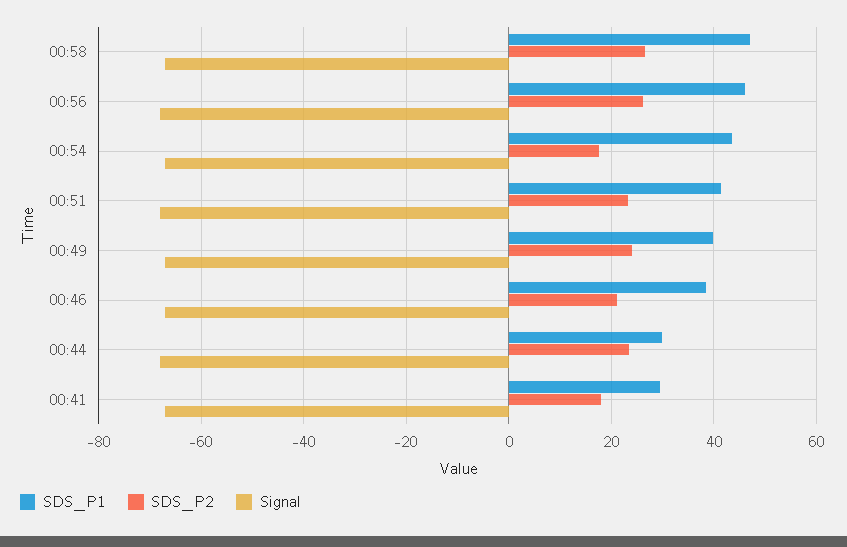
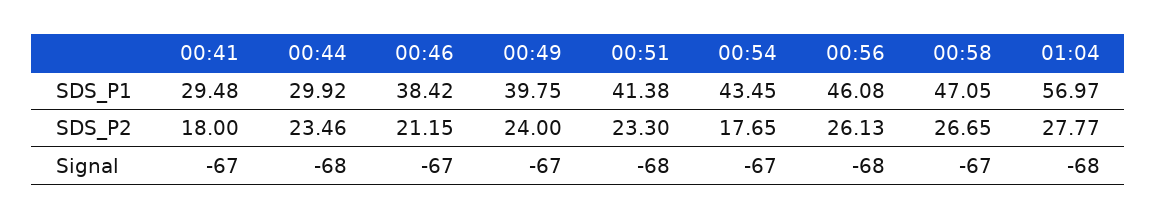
SDS_P1, 01:04: none -> 56.97
SDS_P2, 01:04: none -> 27.77
Signal, 01:04: none -> -68

